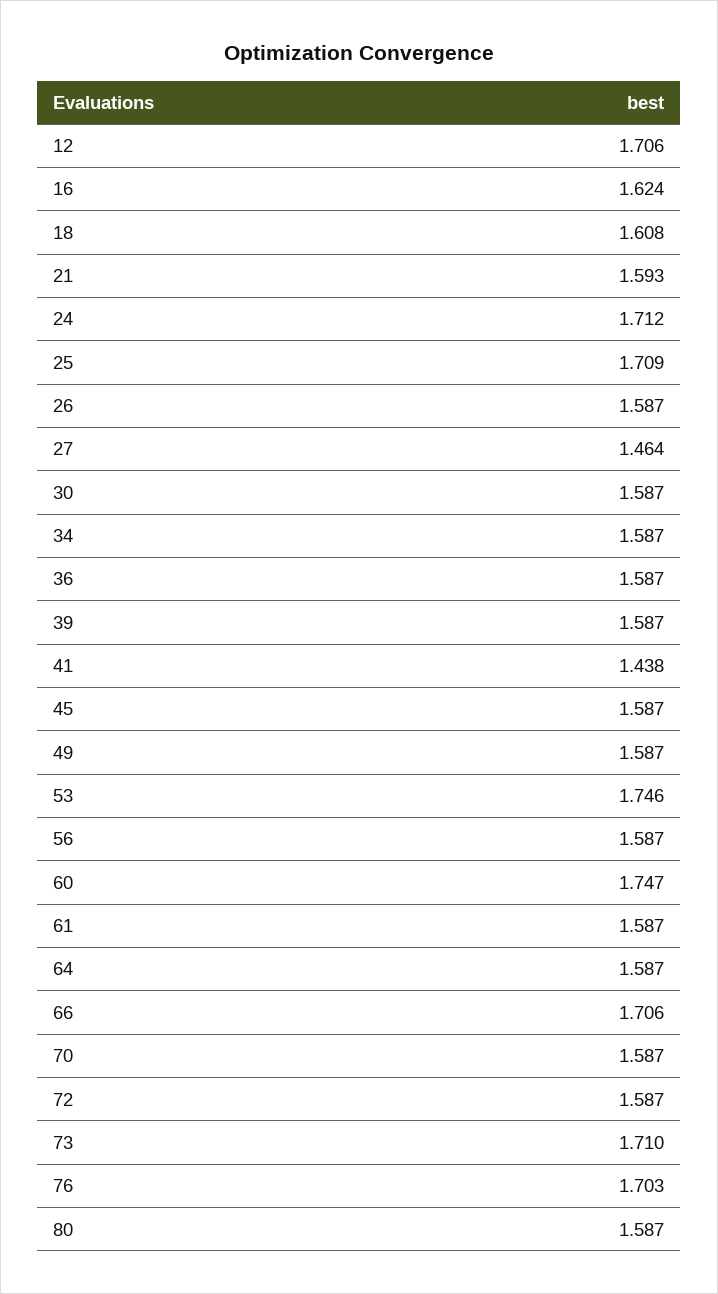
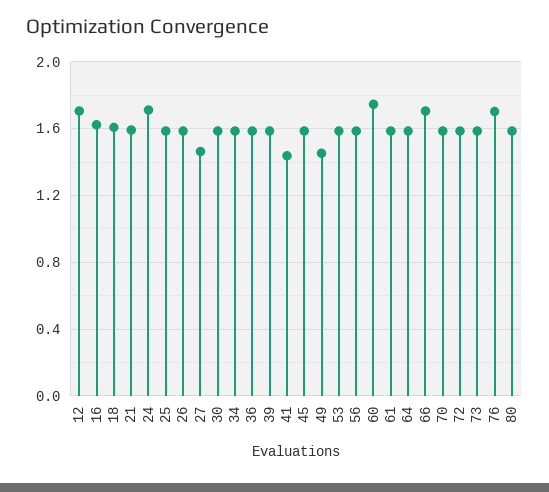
25: 1.709 -> 1.6
49: 1.587 -> 1.45
53: 1.746 -> 1.6
73: 1.71 -> 1.6

